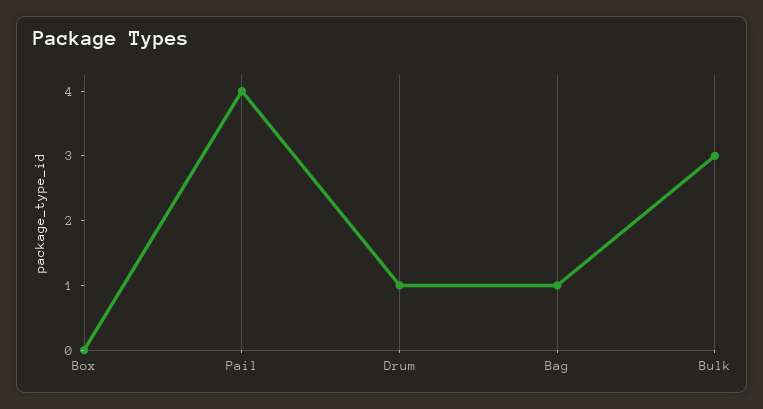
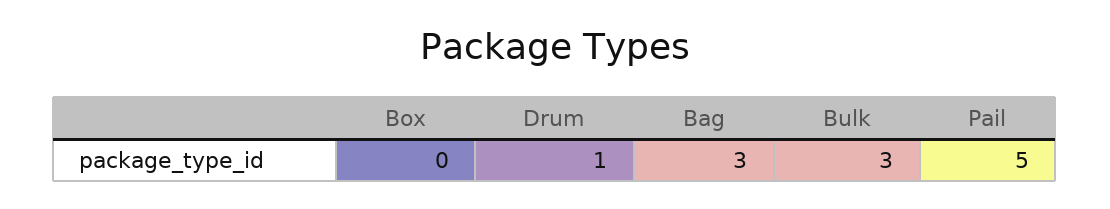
Pail: 4 -> 5
Bag: 1 -> 3

